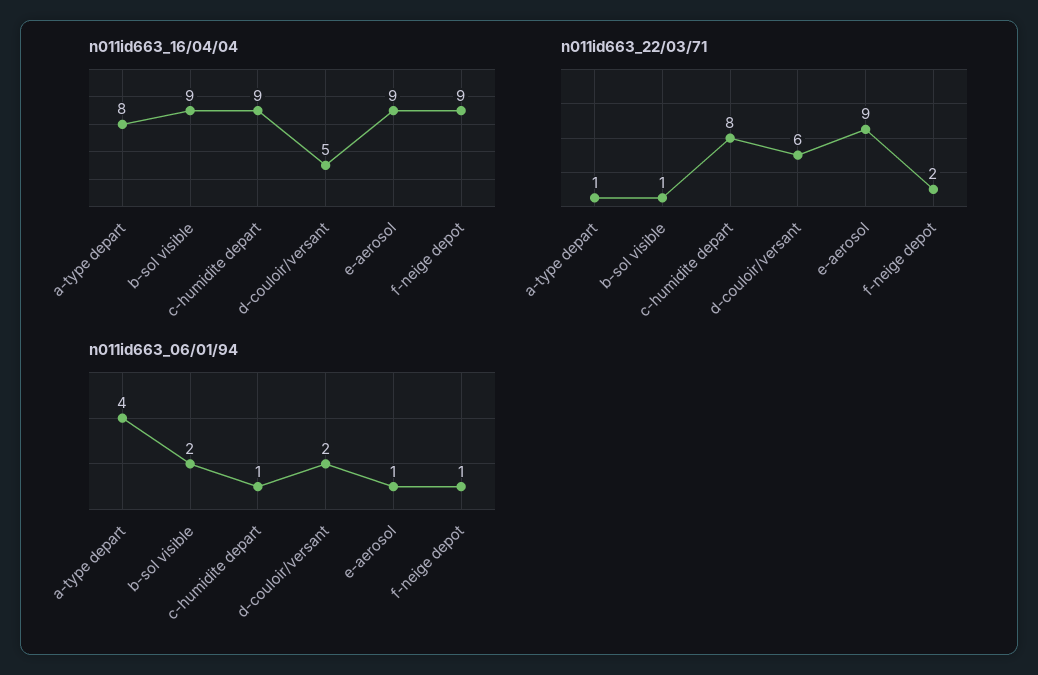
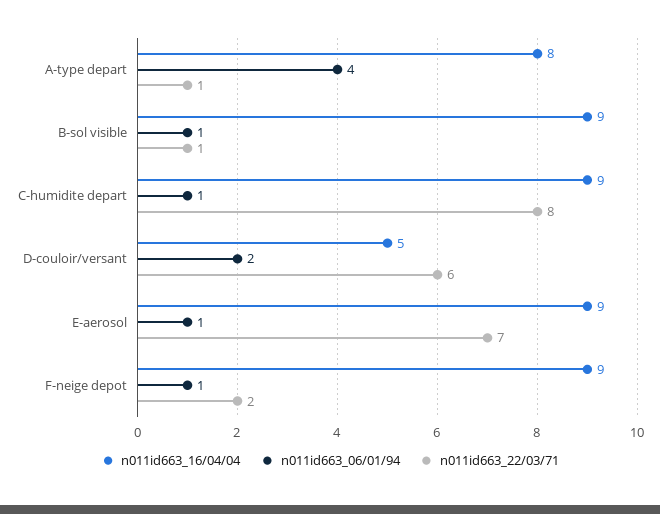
n011id663_22/03/71, e-aerosol: 9 -> 7
n011id663_06/01/94, b-sol visible: 2 -> 1

